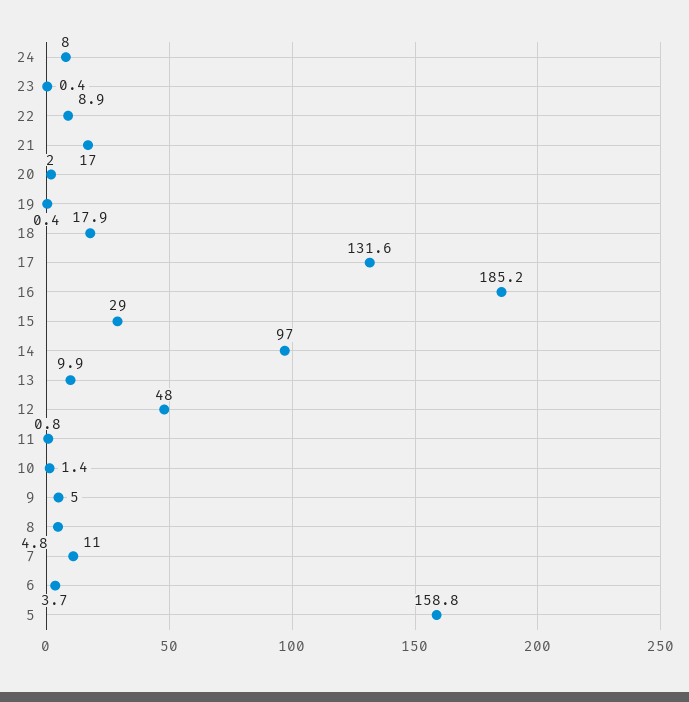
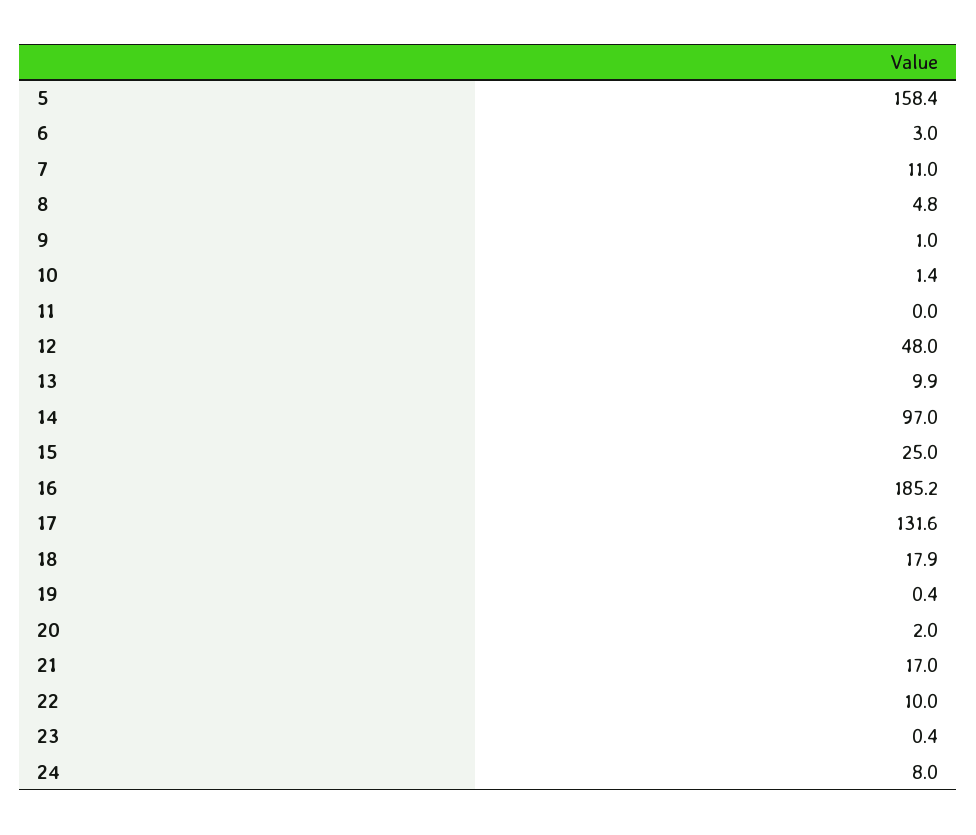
22: 8.9 -> 10
15: 29 -> 25
11: 0.8 -> 0
9: 5 -> 1
6: 3.7 -> 3
5: 158.8 -> 158.4

